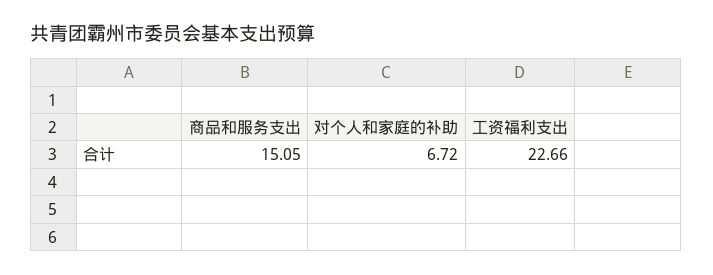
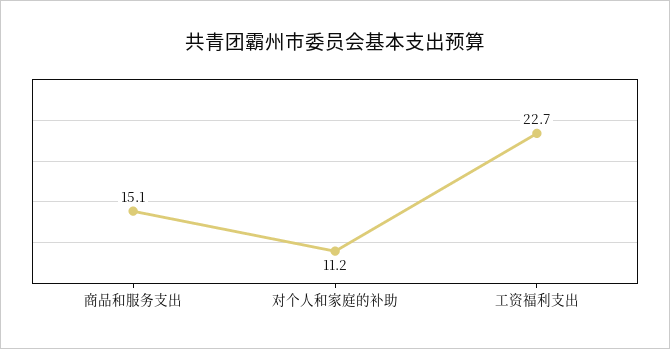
对个人和家庭的补助: 6.72 -> 11.2

